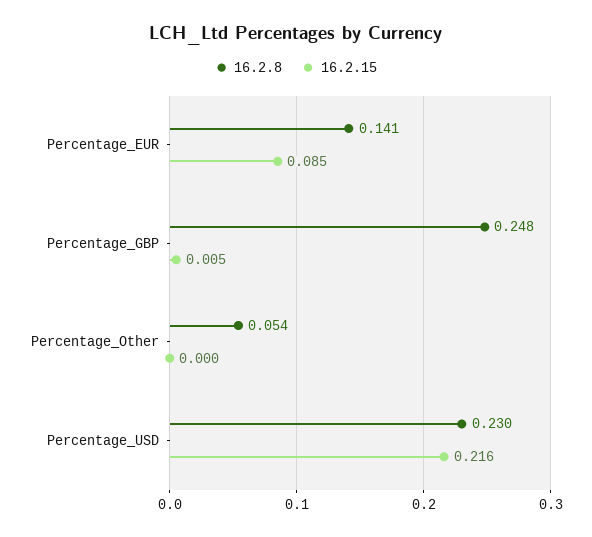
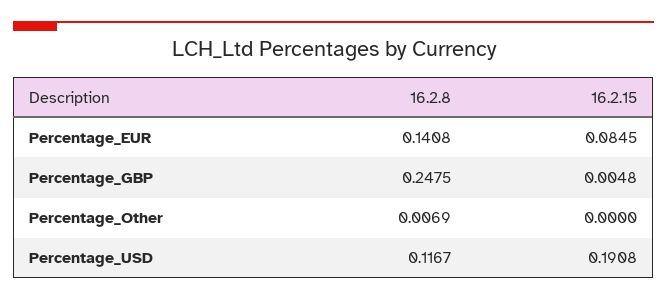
16.2.8, Percentage_Other: 0.054 -> 0.0069
16.2.8, Percentage_USD: 0.23 -> 0.1167
16.2.15, Percentage_USD: 0.216 -> 0.1908

